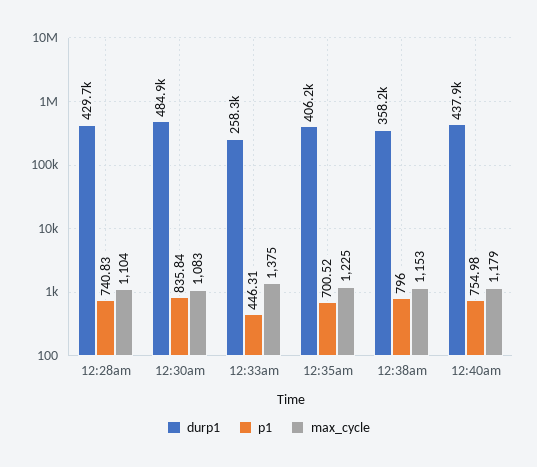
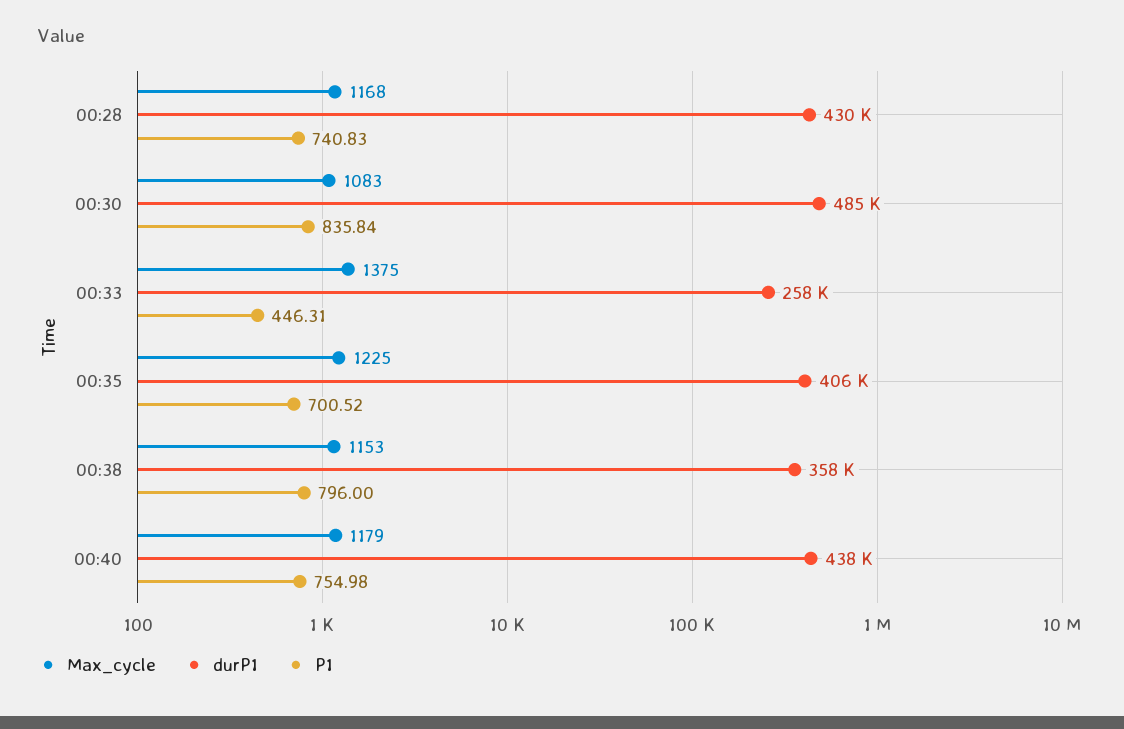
max_cycle, 12:28am: 1104 -> 1168

